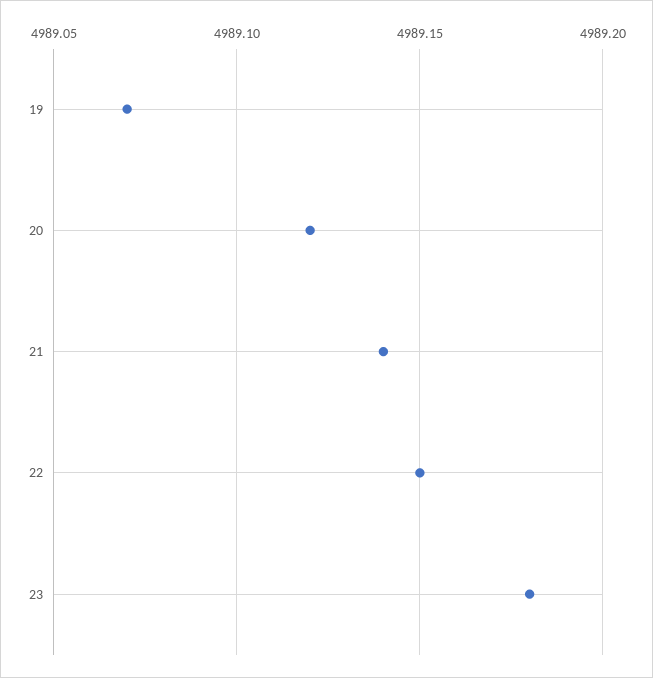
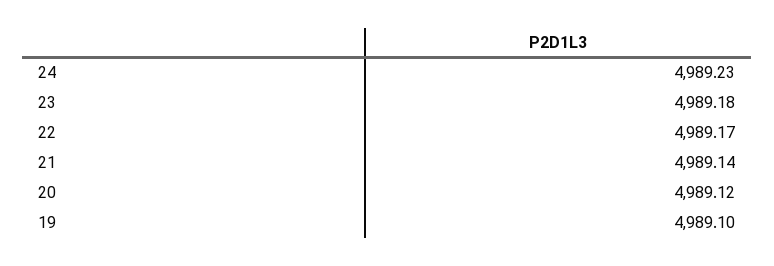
19: 4989.07 -> 4989.1
22: 4989.15 -> 4989.17
24: none -> 4989.23

